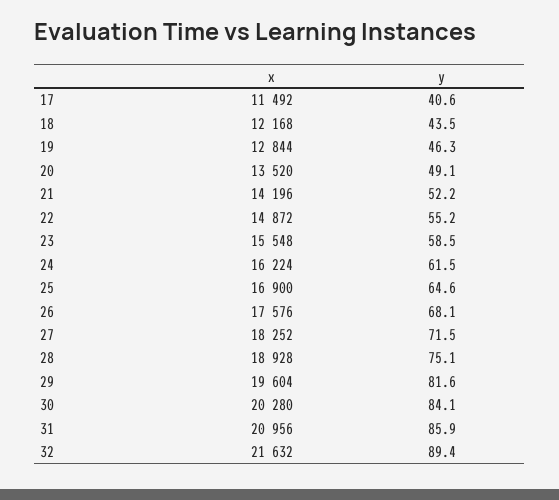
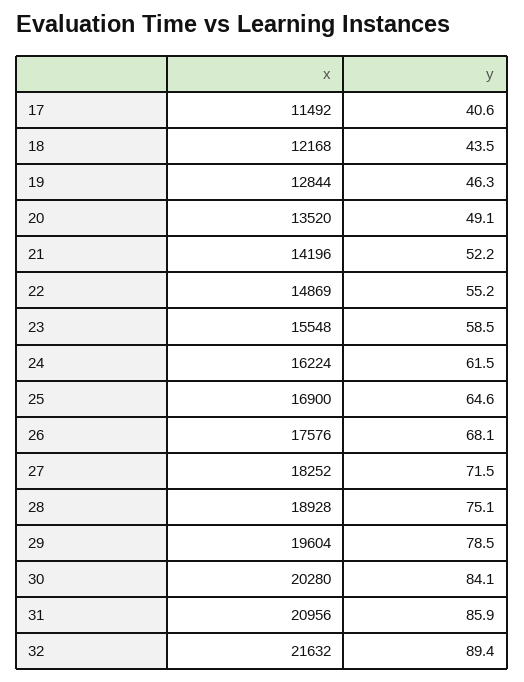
x, 22: 14872 -> 14869
y, 29: 81.6 -> 78.5

